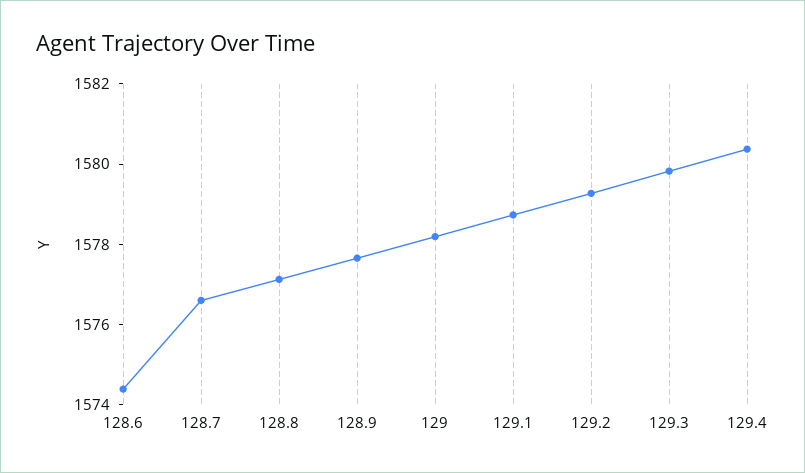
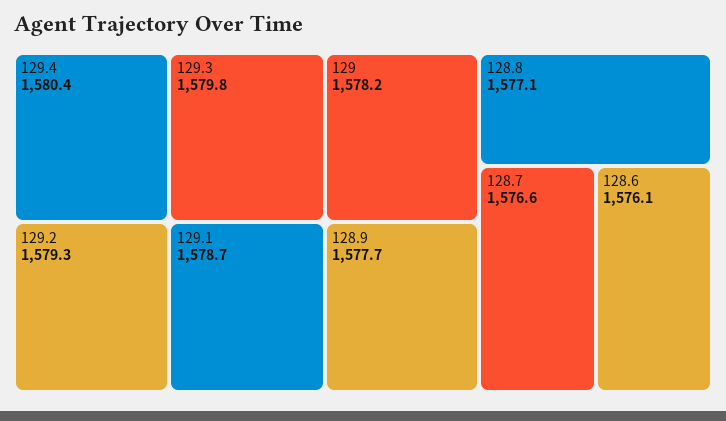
128.6: 1574.5 -> 1576.1

